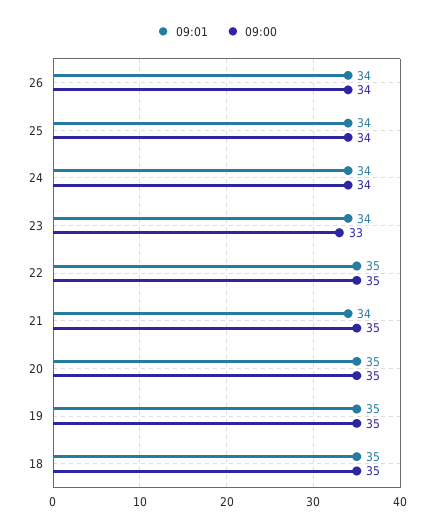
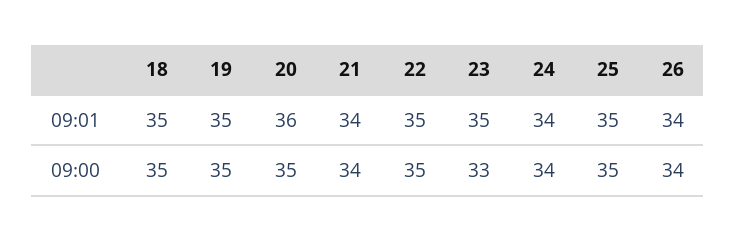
09:01, 25: 34 -> 35
09:00, 25: 34 -> 35
09:01, 23: 34 -> 35
09:00, 21: 35 -> 34
09:01, 20: 35 -> 36

